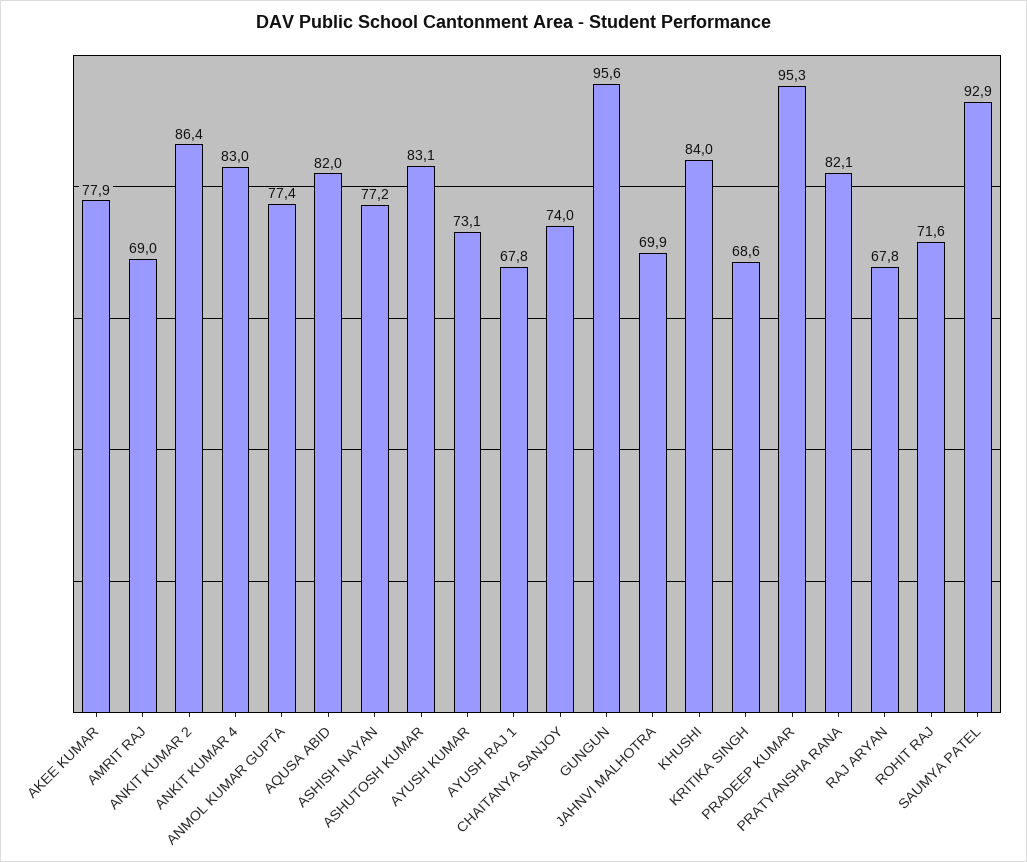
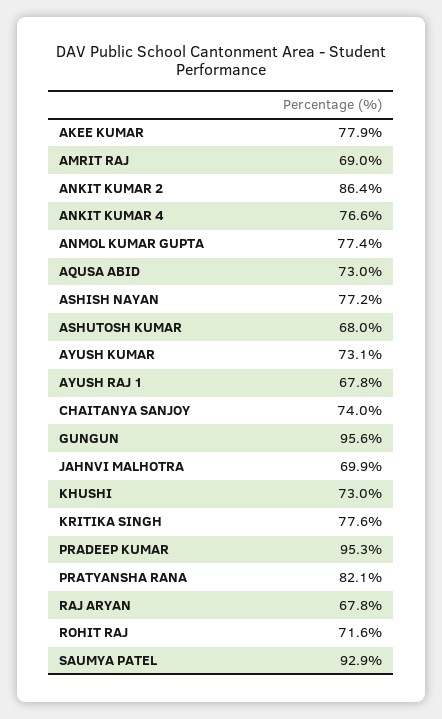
ANKIT KUMAR 4: 83 -> 76.6
AQUSA ABID: 82 -> 73
ASHUTOSH KUMAR: 83.1 -> 68
KHUSHI: 84 -> 73
KRITIKA SINGH: 68.6 -> 77.6

